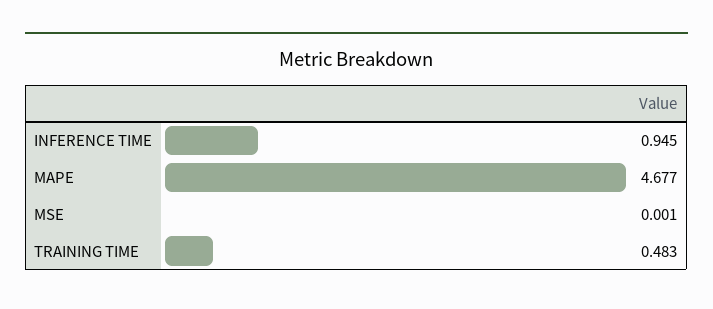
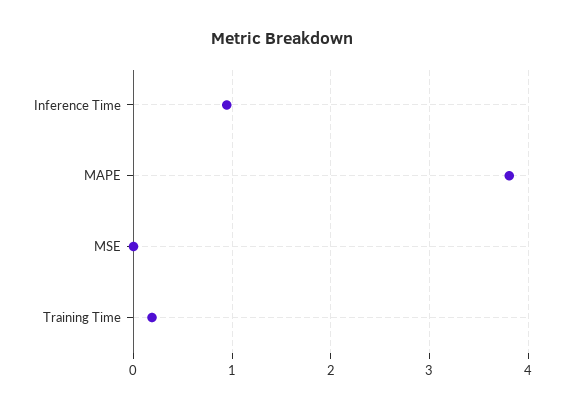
MAPE: 4.677 -> 3.8
TRAINING TIME: 0.483 -> 0.2

